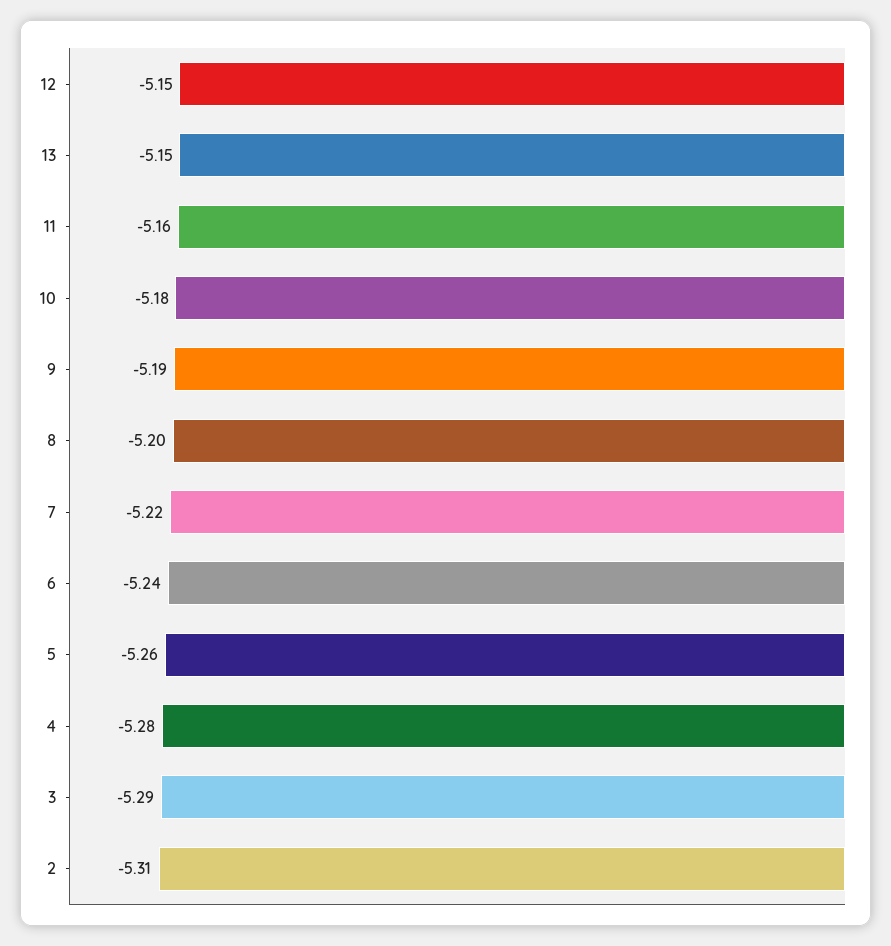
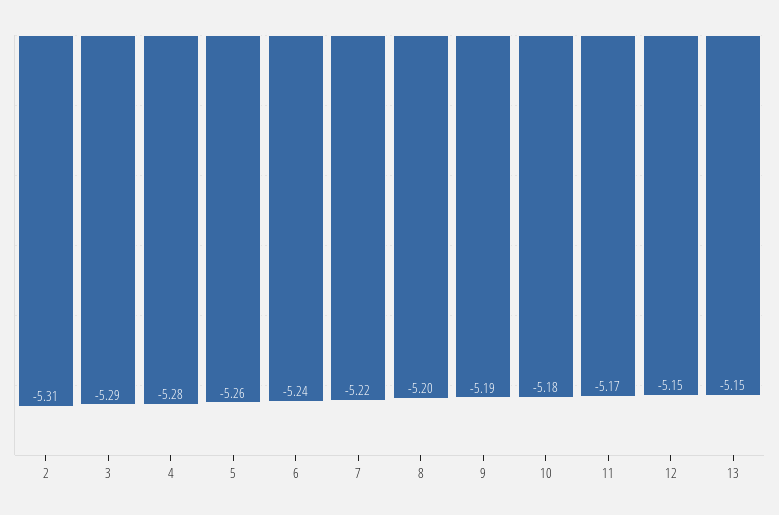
11: -5.16 -> -5.17

